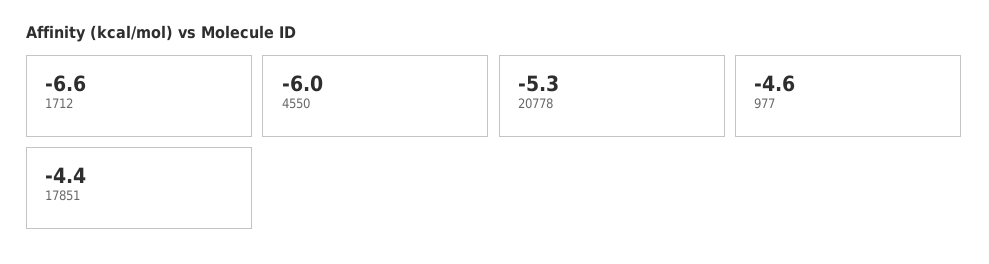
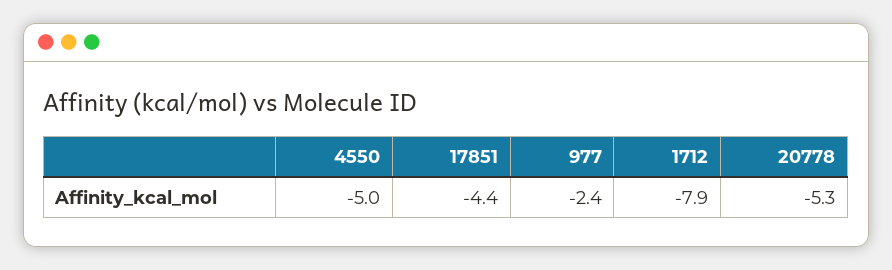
1712: -6.6 -> -7.9
4550: -6 -> -5
977: -4.6 -> -2.4

